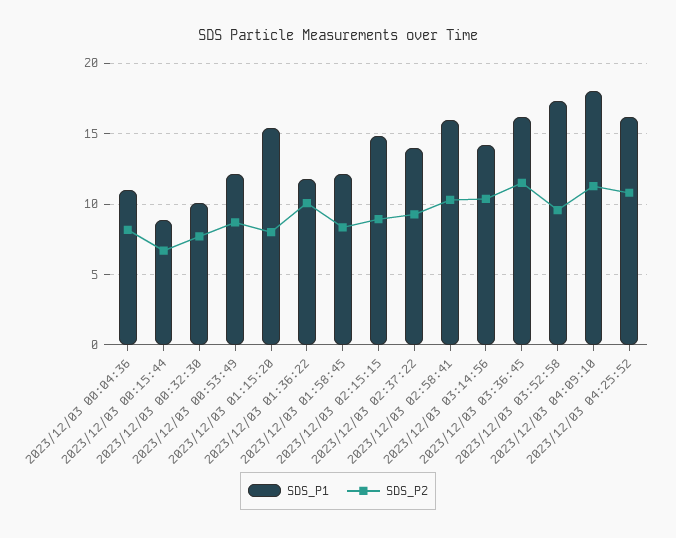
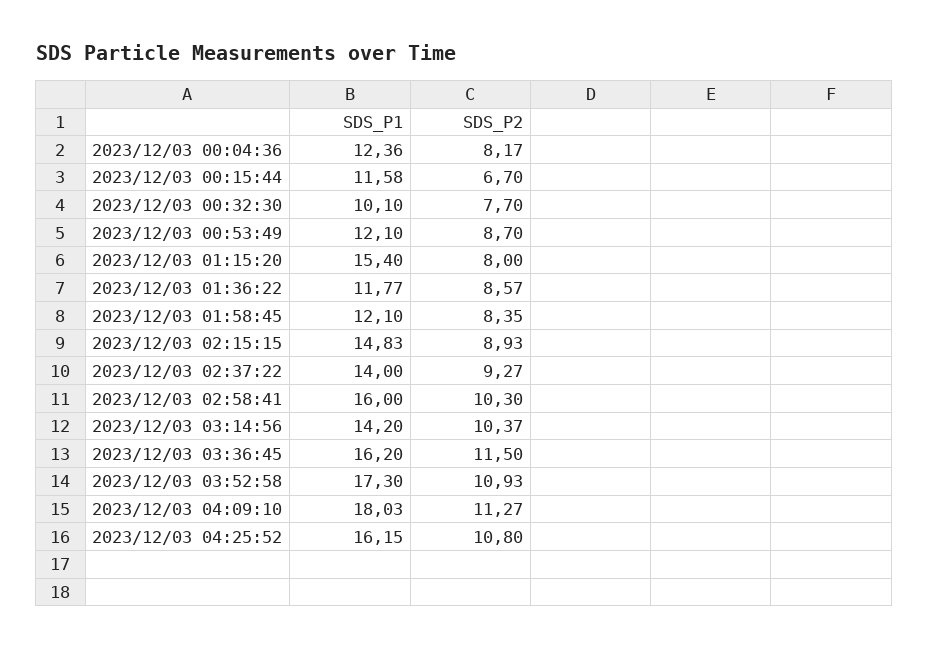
SDS_P1, 2023/12/03 00:04:36: 11 -> 12.36
SDS_P1, 2023/12/03 00:15:44: 9 -> 11.58
SDS_P2, 2023/12/03 01:36:22: 10 -> 8.57
SDS_P2, 2023/12/03 03:52:58: 9.5 -> 10.93

